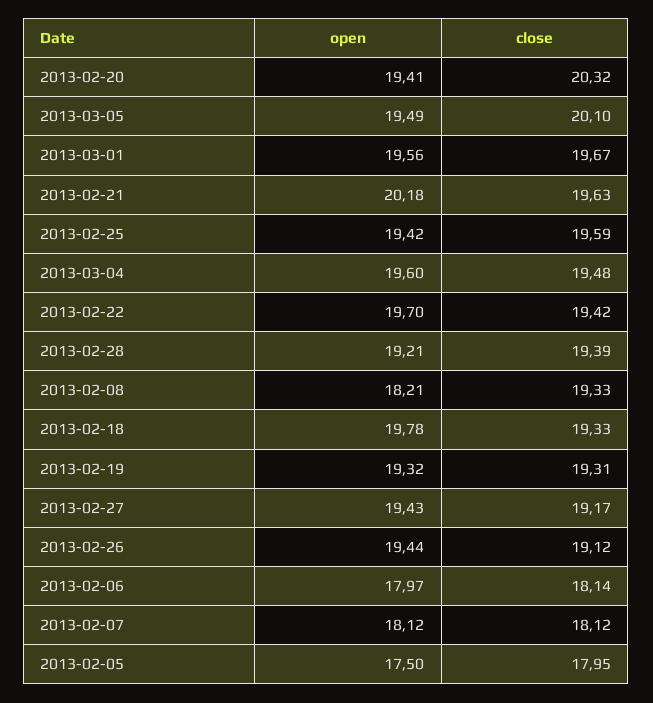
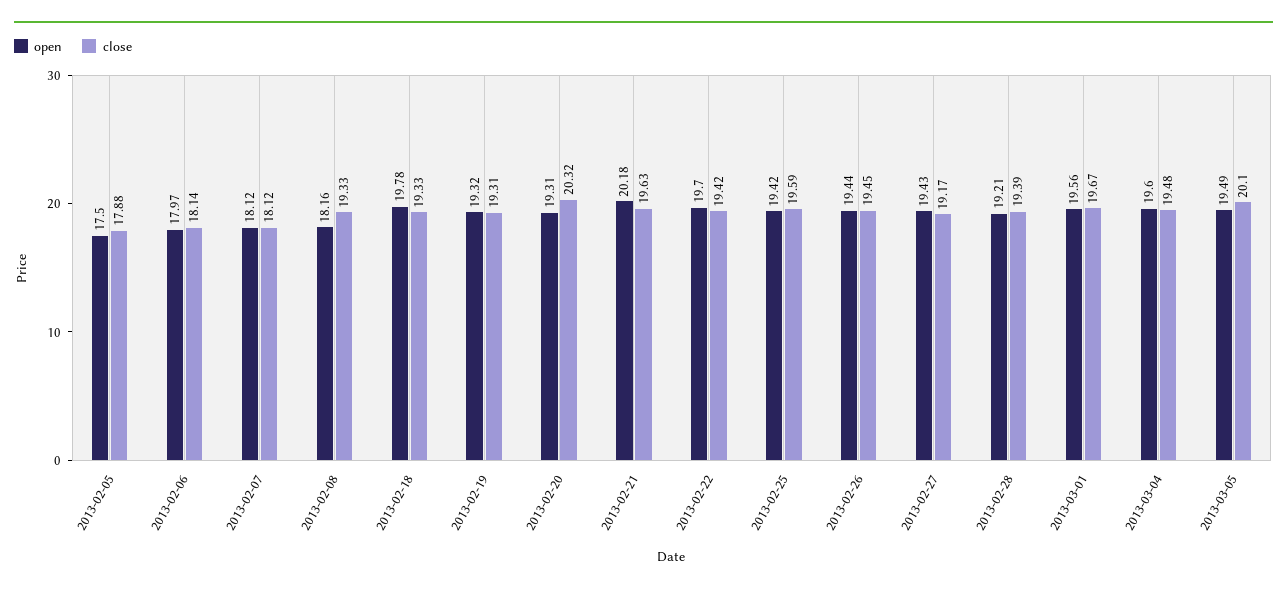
open, 2013-02-20: 19.41 -> 19.31
open, 2013-02-08: 18.21 -> 18.16
close, 2013-02-26: 19.12 -> 19.45
close, 2013-02-05: 17.95 -> 17.88

